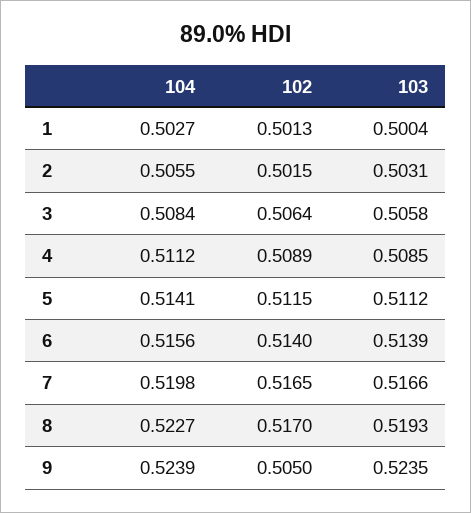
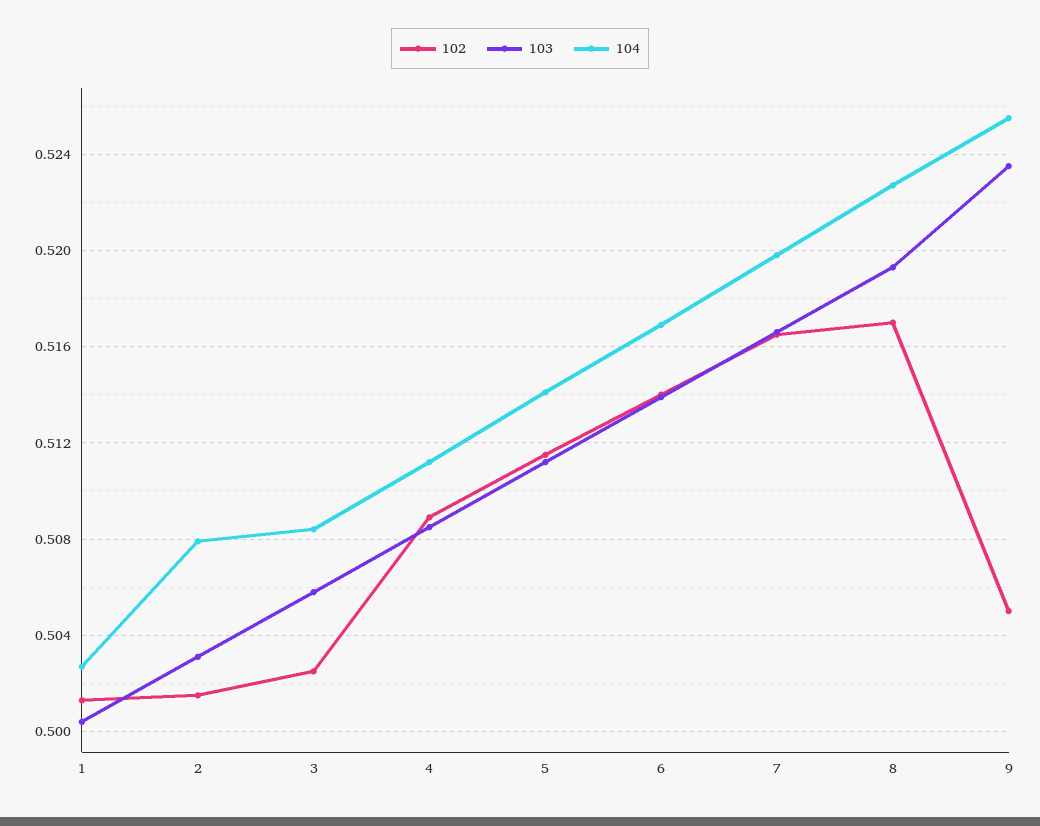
104, 2: 0.5055 -> 0.508
102, 3: 0.5064 -> 0.5025
104, 6: 0.5156 -> 0.517
104, 9: 0.5239 -> 0.5255

